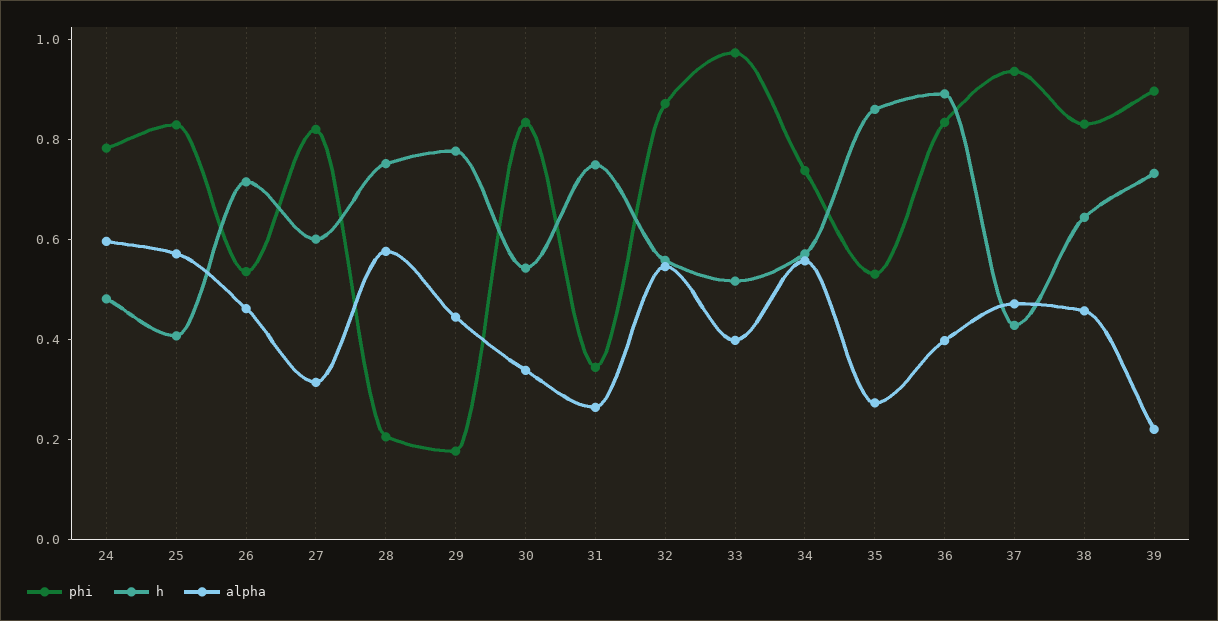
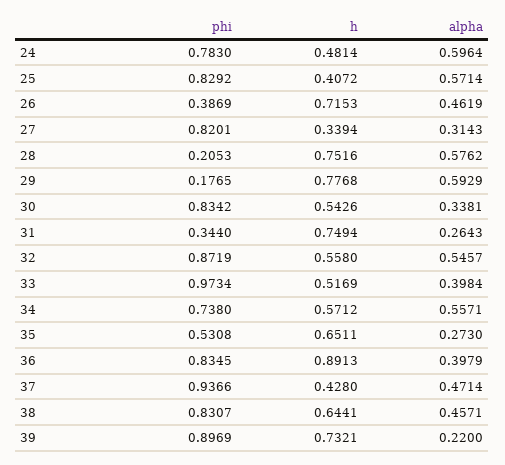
phi, 26: 0.55 -> 0.3869
h, 27: 0.6 -> 0.3394
alpha, 29: 0.45 -> 0.5929
h, 35: 0.85 -> 0.6511

